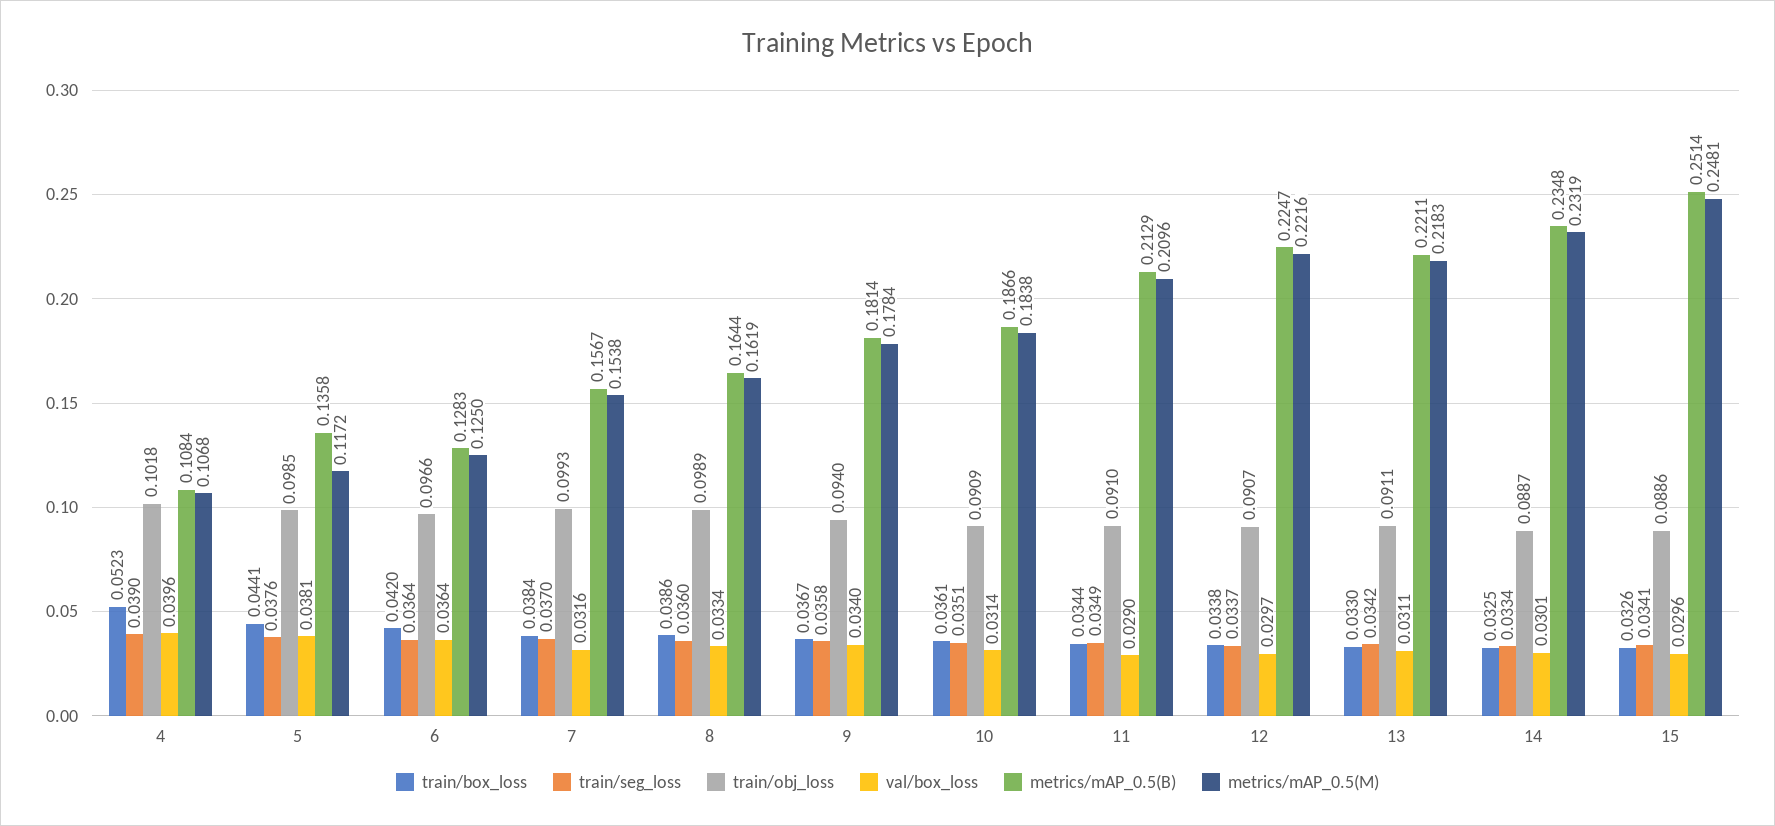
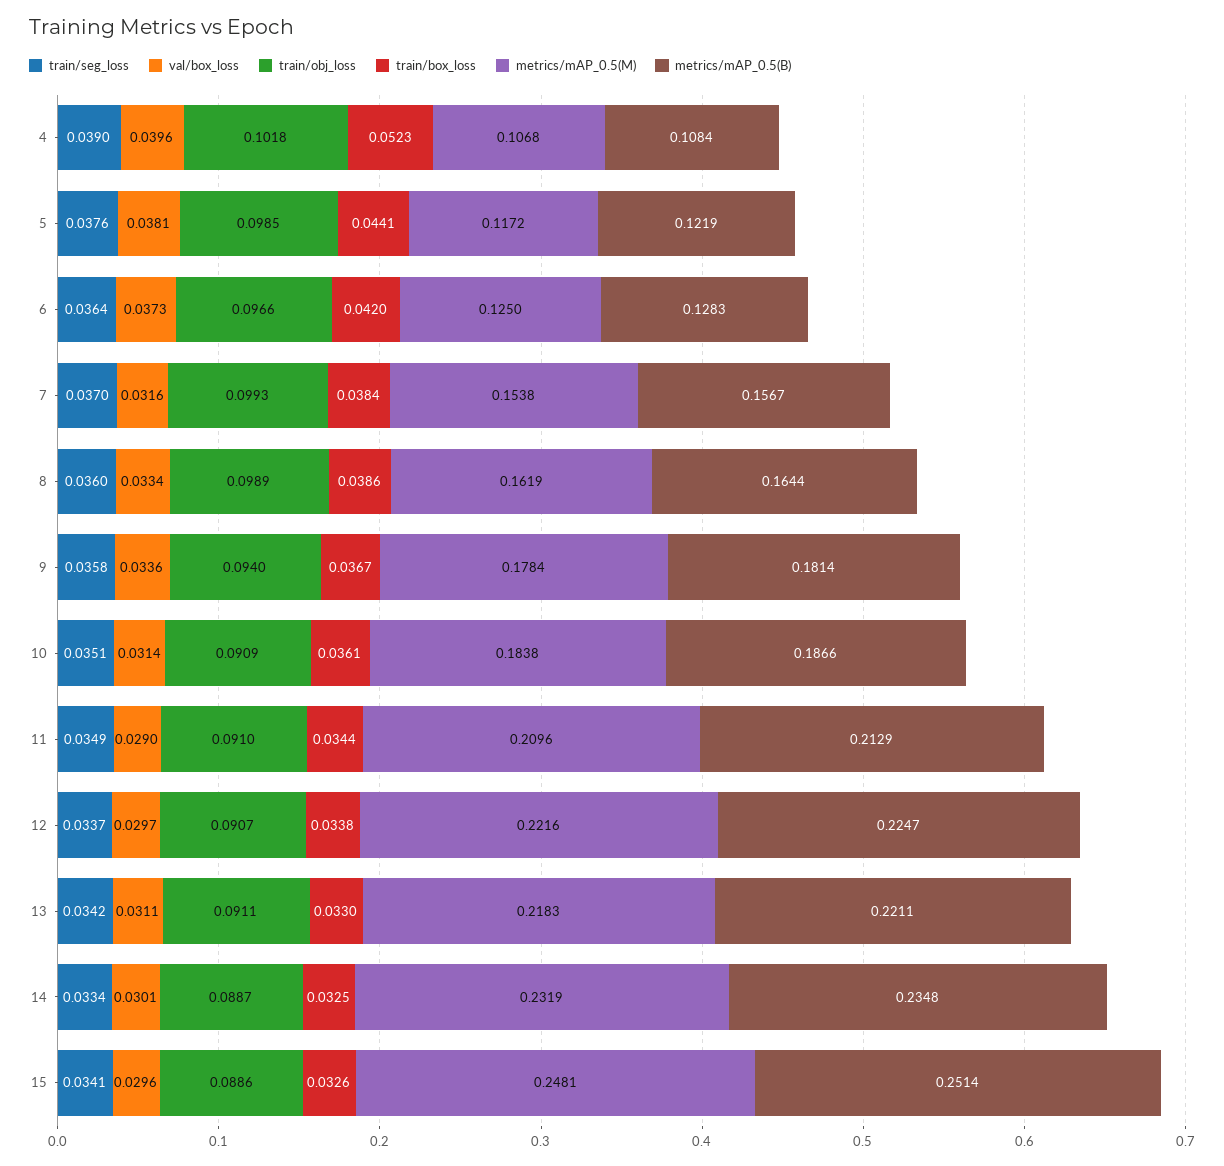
metrics/mAP_0.5(B), 5: 0.1358 -> 0.1219
val/box_loss, 6: 0.0364 -> 0.0373
val/box_loss, 9: 0.034 -> 0.0336

